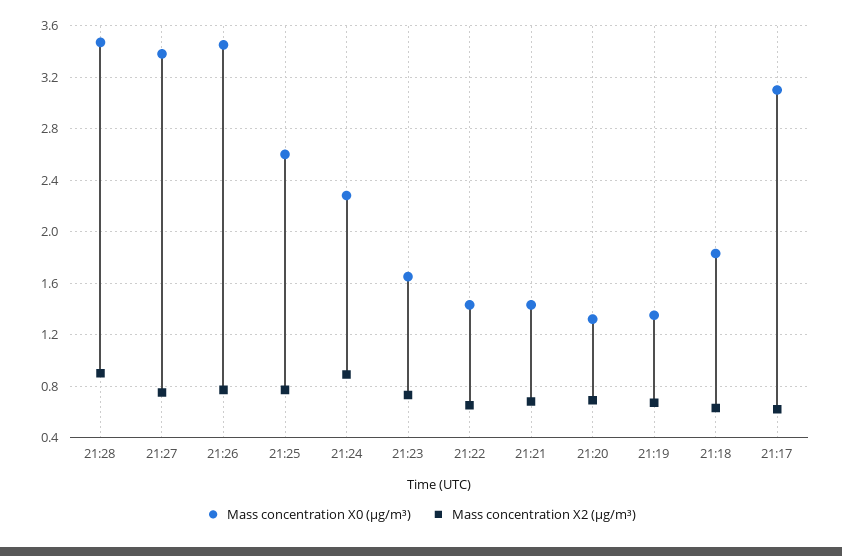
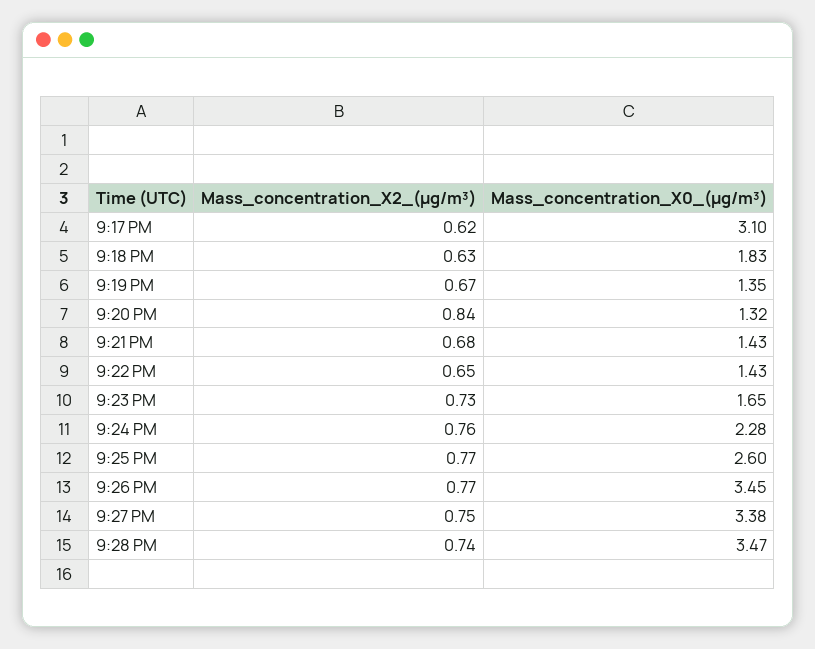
Mass concentration X2 (μg/m³), 21:28: 0.9 -> 0.74
Mass concentration X2 (μg/m³), 21:24: 0.9 -> 0.76
Mass concentration X2 (μg/m³), 21:20: 0.7 -> 0.84

